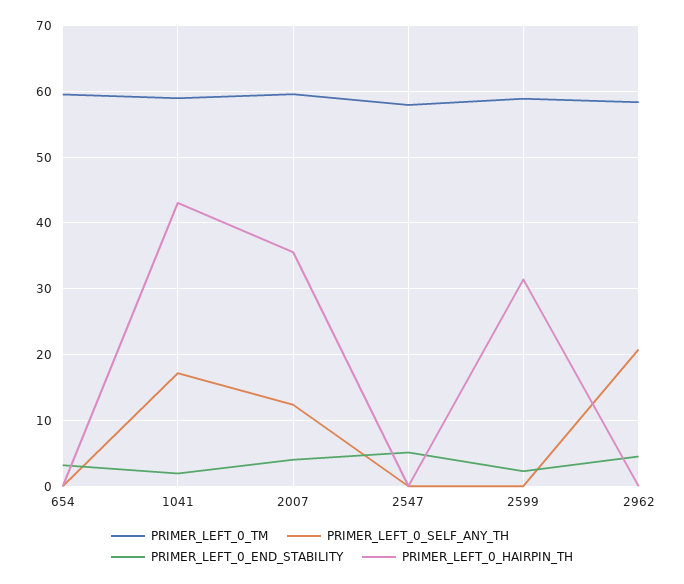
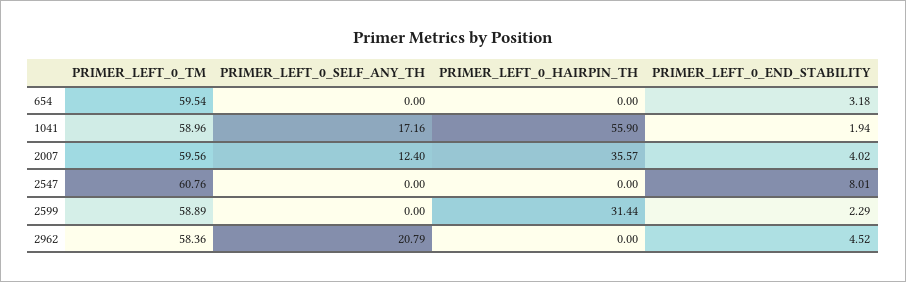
PRIMER_LEFT_0_HAIRPIN_TH, 1041: 43 -> 55.9
PRIMER_LEFT_0_TM, 2547: 58 -> 60.76
PRIMER_LEFT_0_END_STABILITY, 2547: 5 -> 8.01

